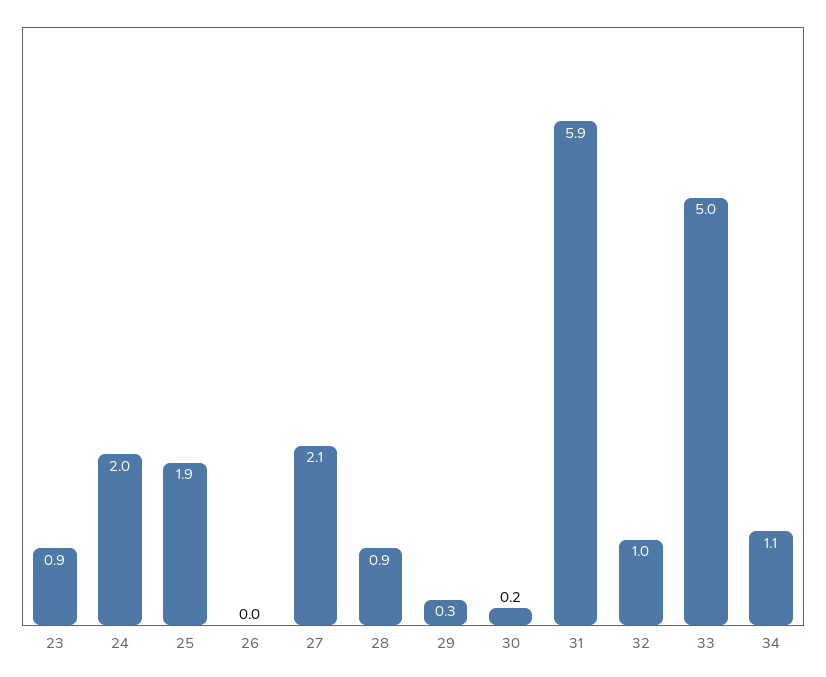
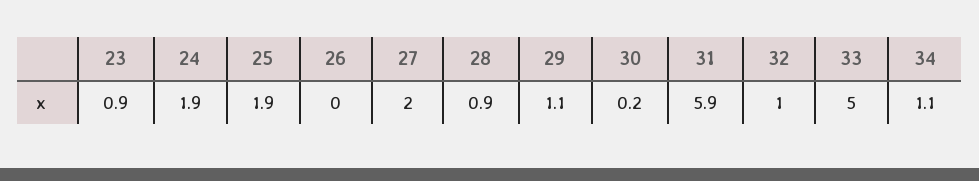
24: 2 -> 1.9
27: 2.1 -> 2
29: 0.3 -> 1.1

